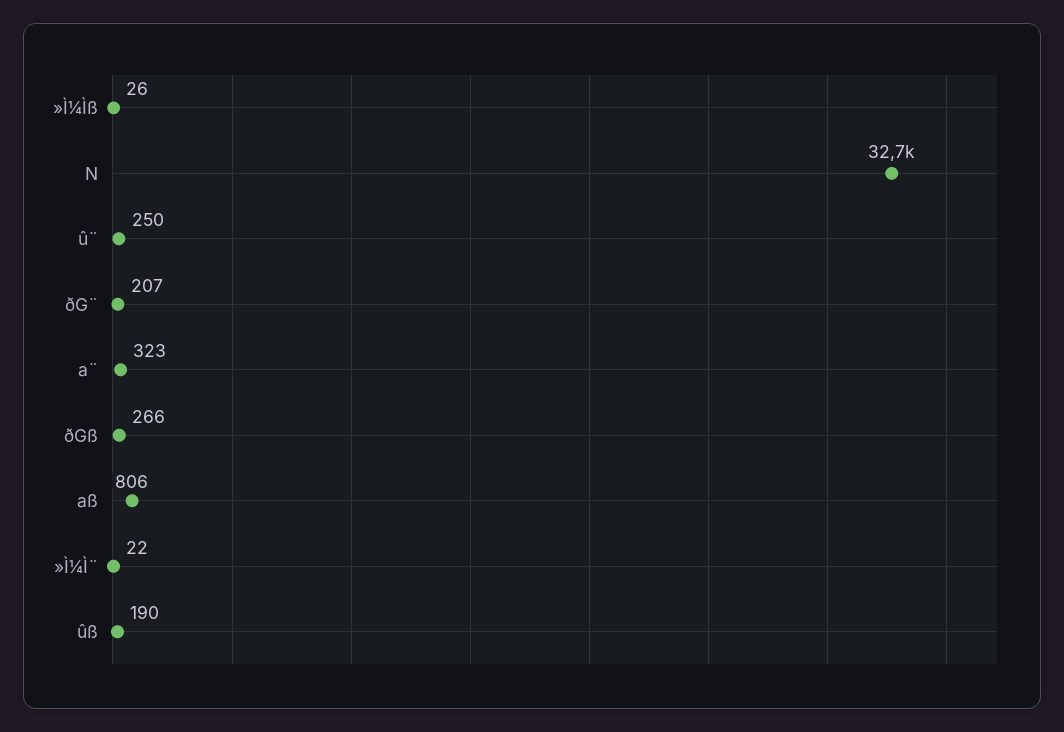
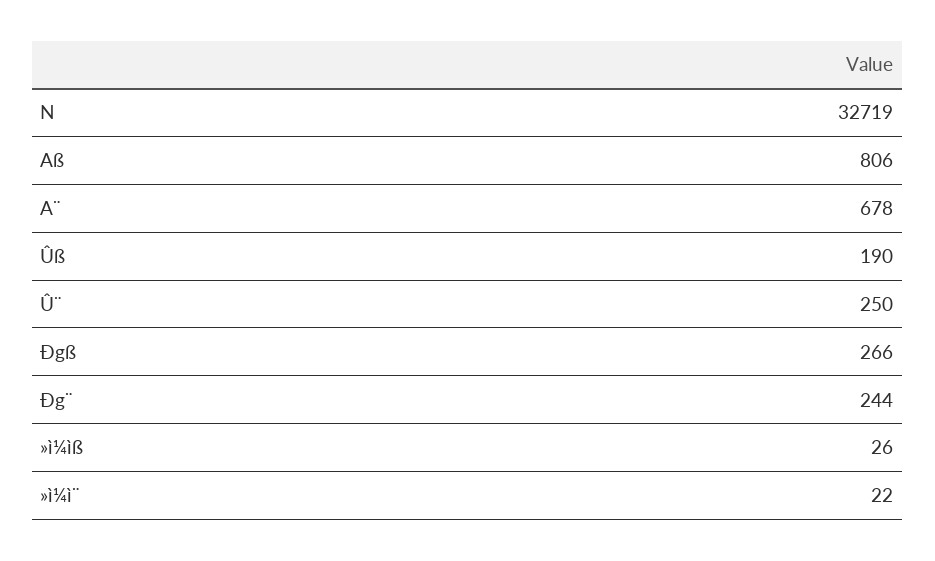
ðG¨: 207 -> 244
a¨: 323 -> 678

